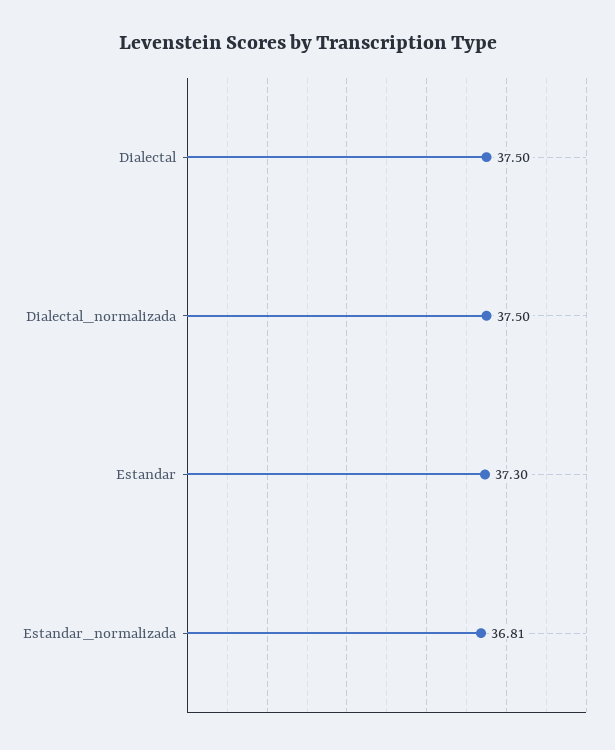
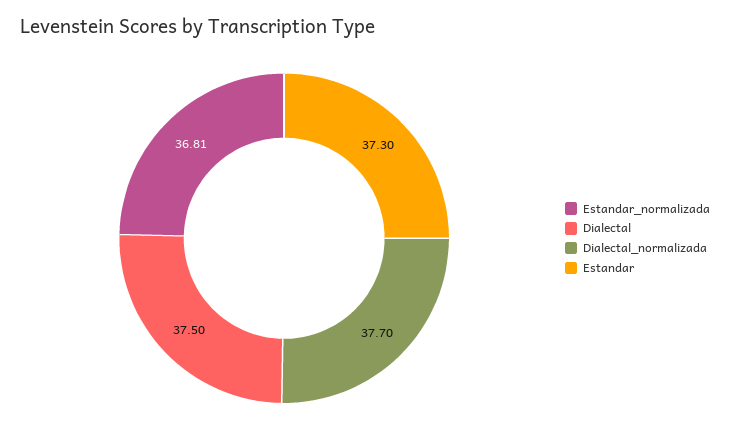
Dialectal_normalizada: 37.5 -> 37.7

